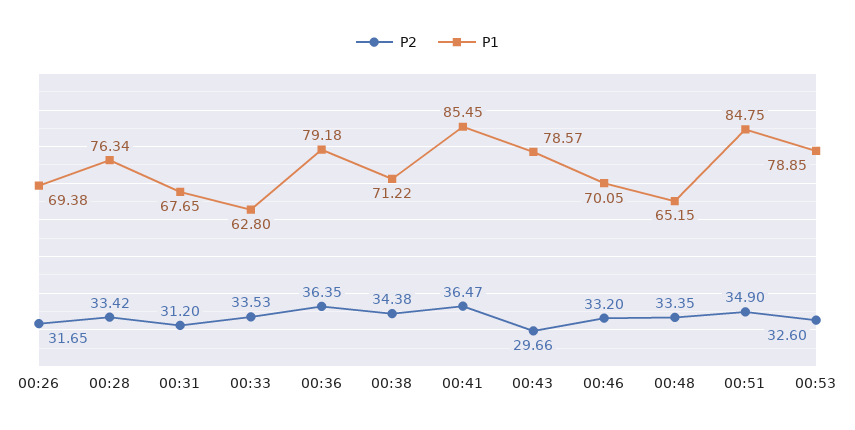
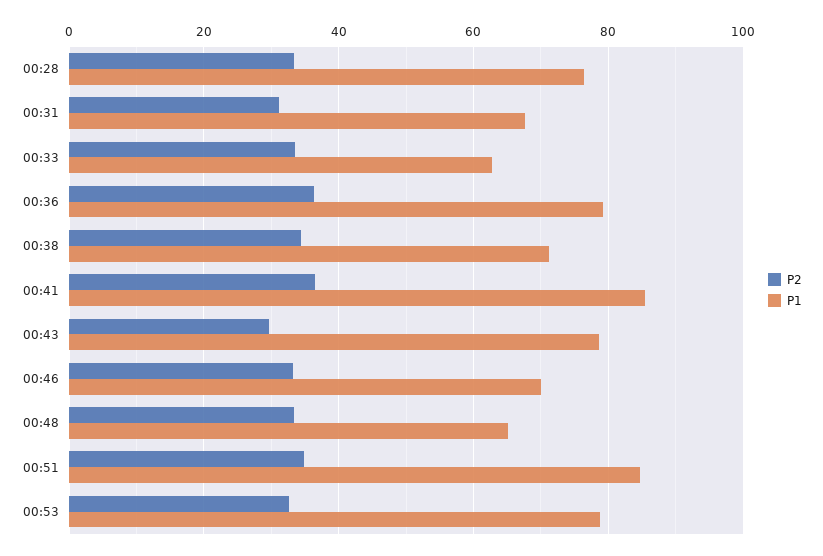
P2, 00:26: 31.65 -> none
P1, 00:26: 69.38 -> none

